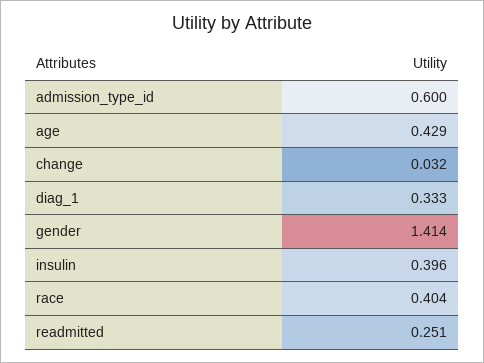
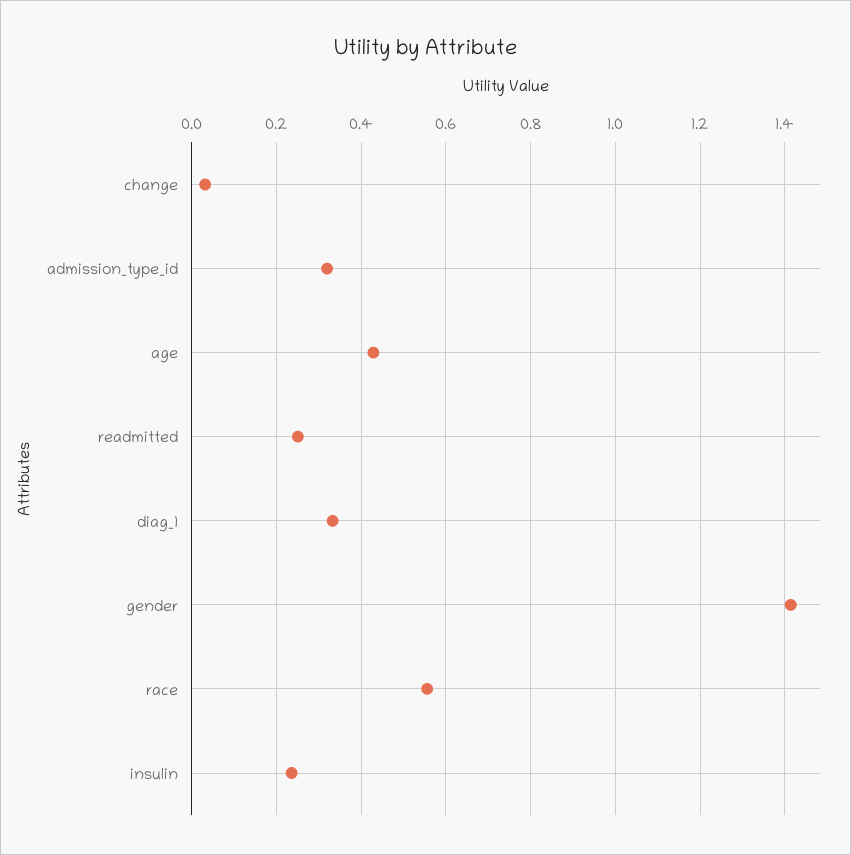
admission_type_id: 0.6 -> 0.32
insulin: 0.396 -> 0.24
race: 0.404 -> 0.56

